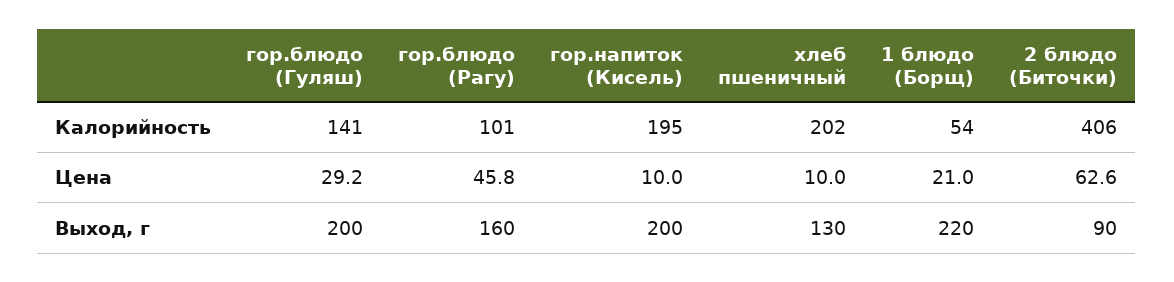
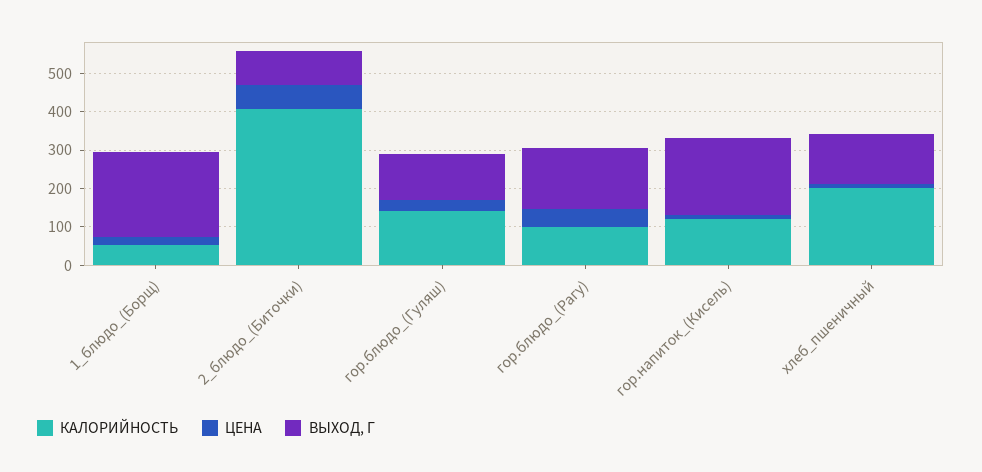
Калорийность, гор.напиток (Кисель): 195 -> 125
Выход, г, гор.блюдо (Гуляш): 200 -> 125

